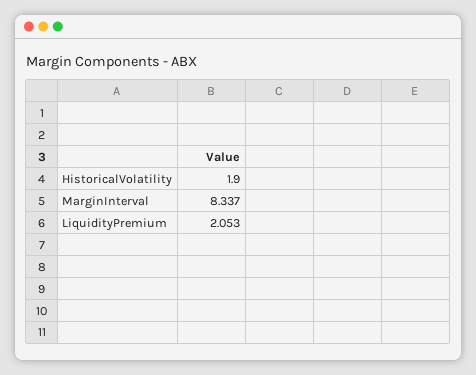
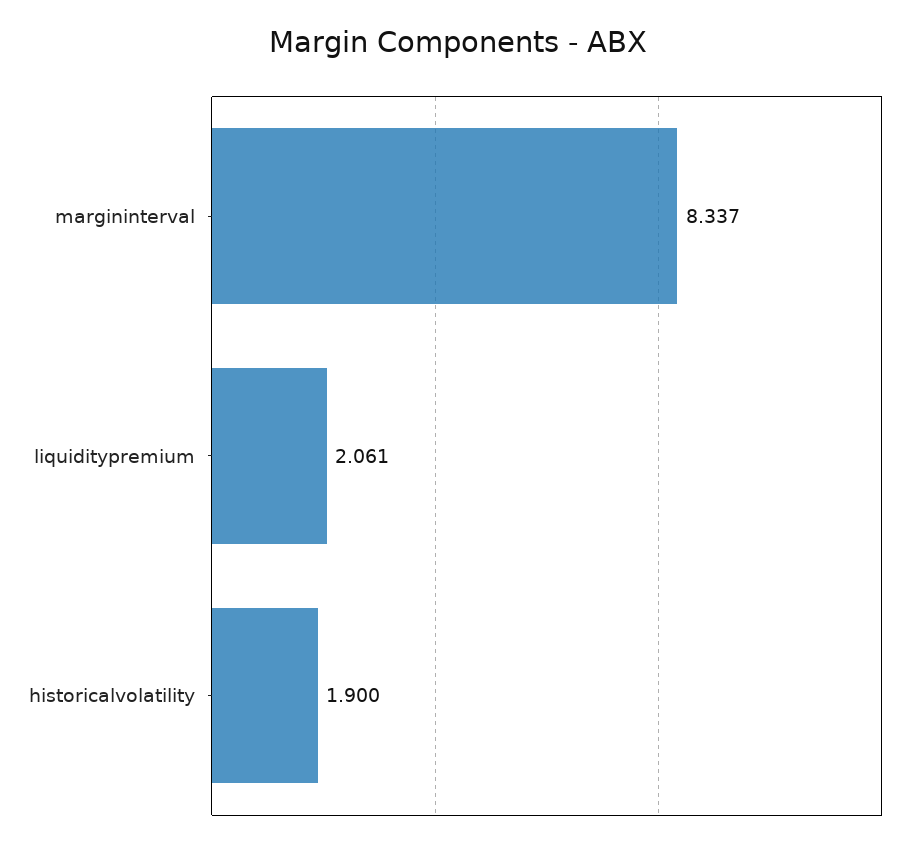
LiquidityPremium: 2.053 -> 2.061

